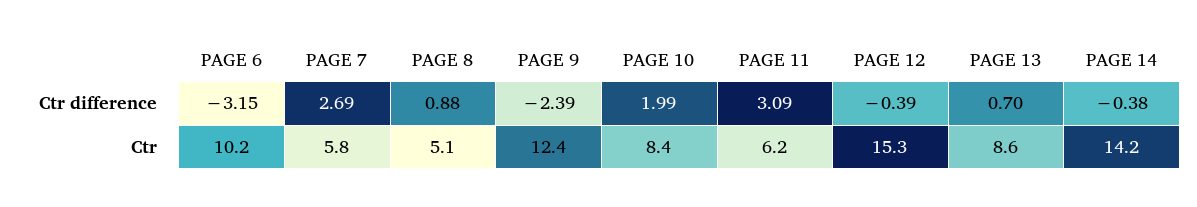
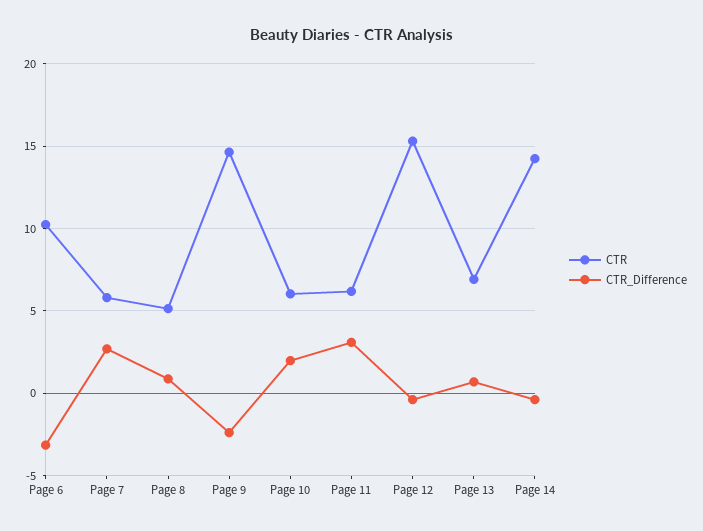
Ctr, PAGE 9: 12.4 -> 14.5
Ctr, PAGE 10: 8.4 -> 6
Ctr, PAGE 13: 8.6 -> 7

